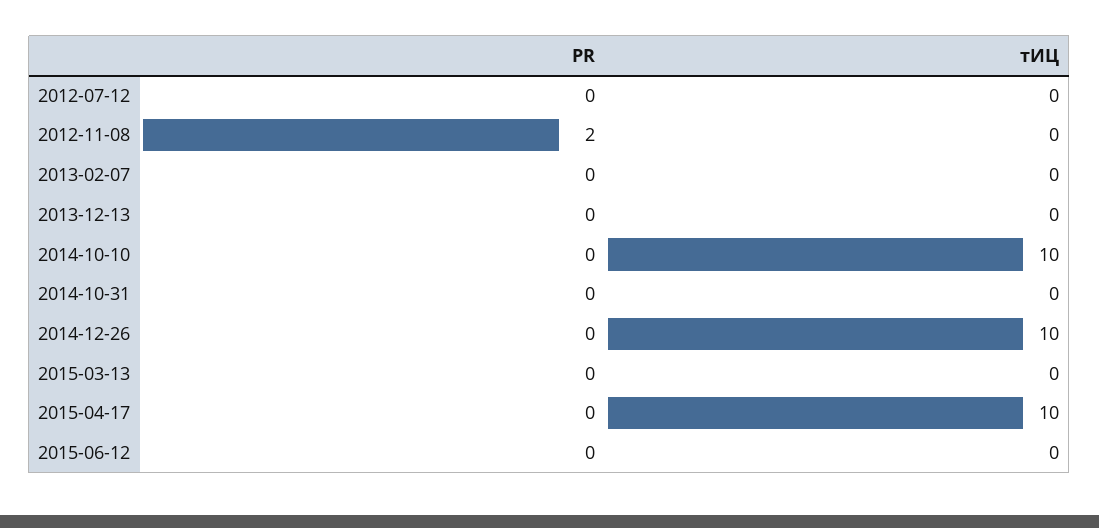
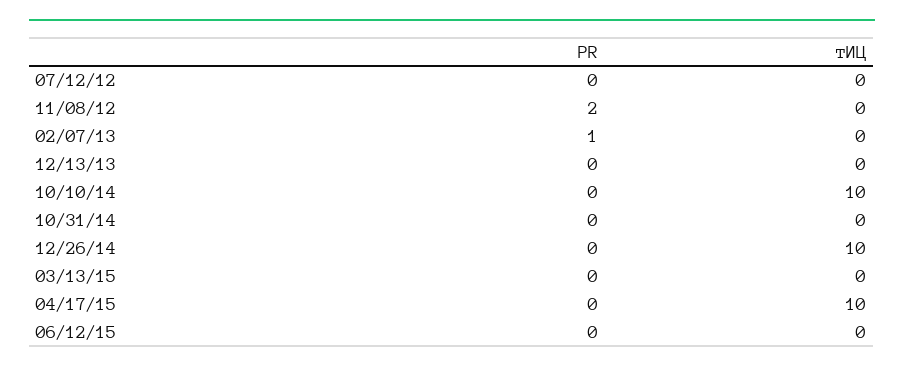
PR, 2013-02-07: 0 -> 1

